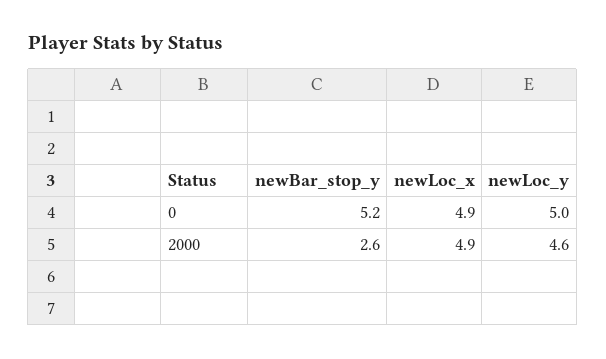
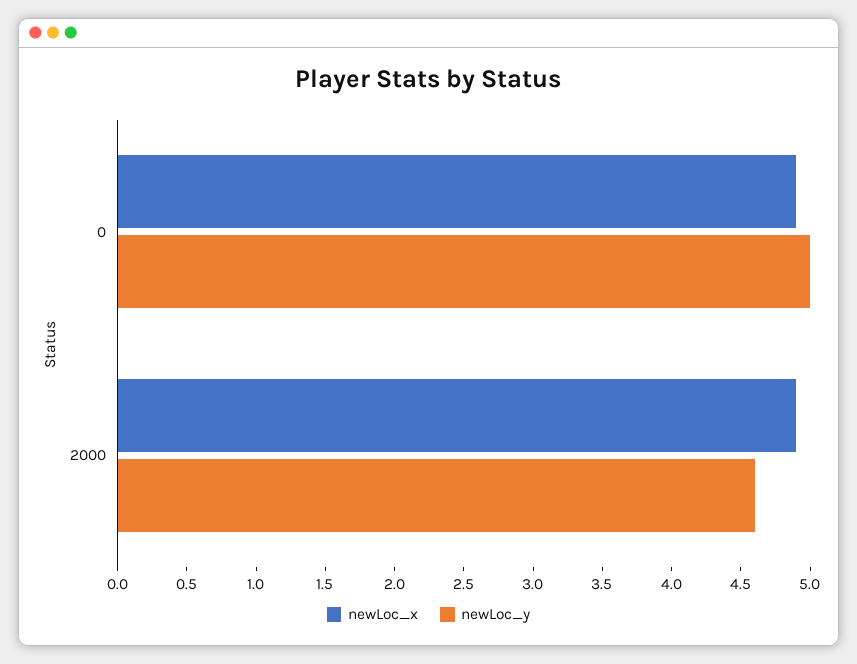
newBar_stop_y, 0: 5.2 -> none
newBar_stop_y, 2000: 2.6 -> none

